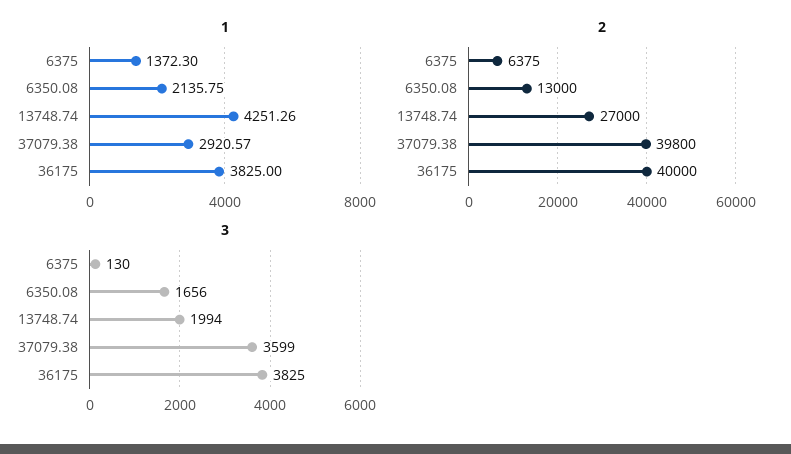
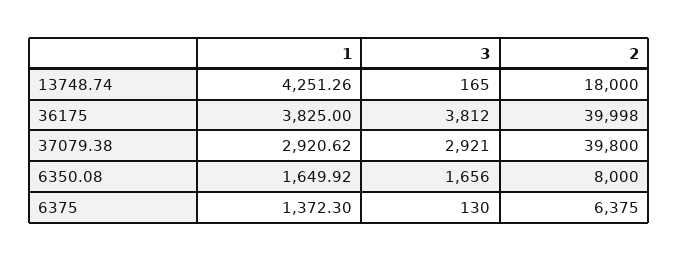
1, 6350.08: 2135.75 -> 1649.92
1, 37079.38: 2920.57 -> 2920.62
2, 6350.08: 13000 -> 8000
2, 13748.74: 27000 -> 18000
2, 36175: 40000 -> 39998
3, 13748.74: 1994 -> 165
3, 37079.38: 3599 -> 2921
3, 36175: 3825 -> 3812

